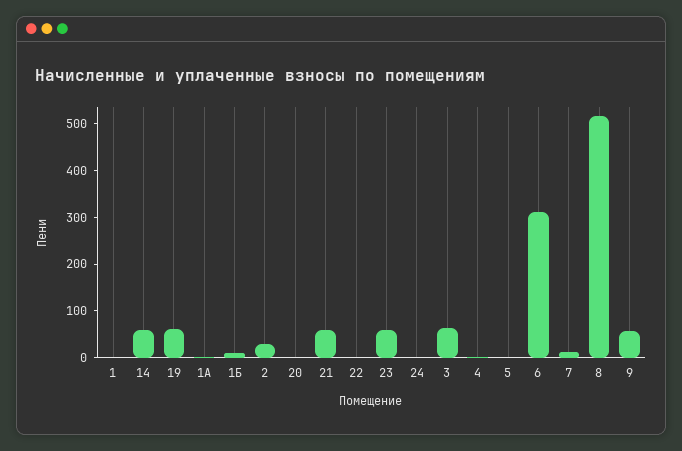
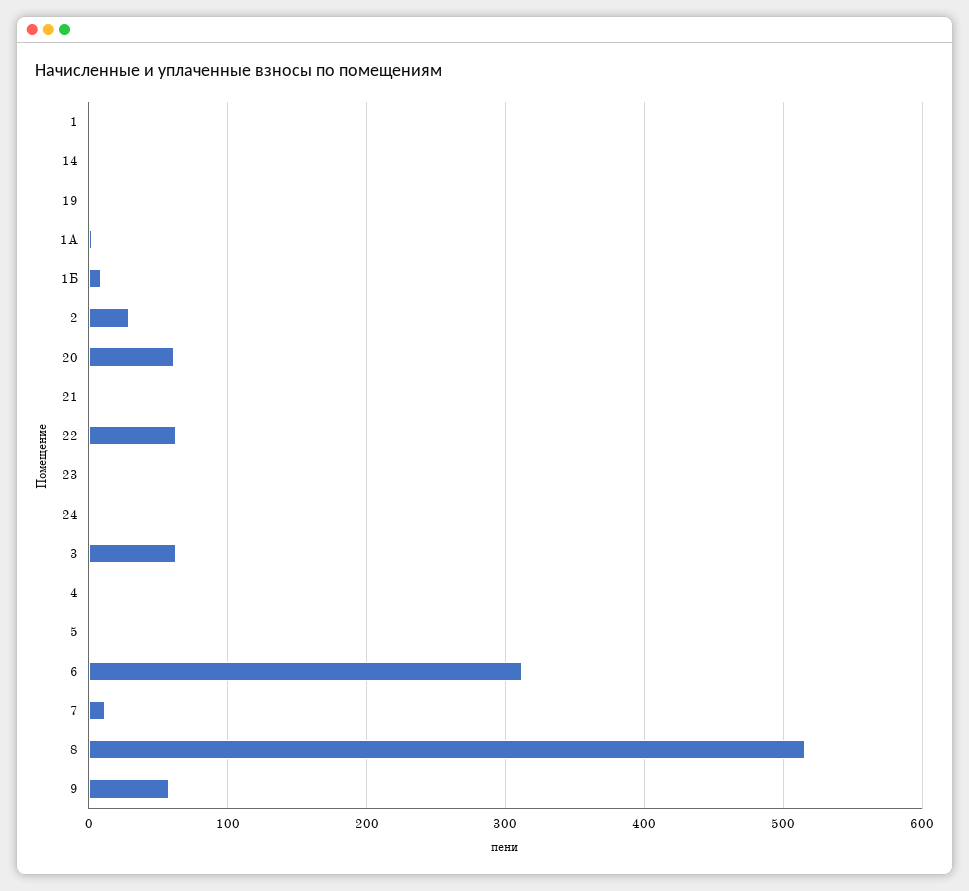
14: 60 -> 0
19: 60 -> 0
20: 0 -> 60
21: 60 -> 0
22: 0 -> 60
23: 60 -> 0

